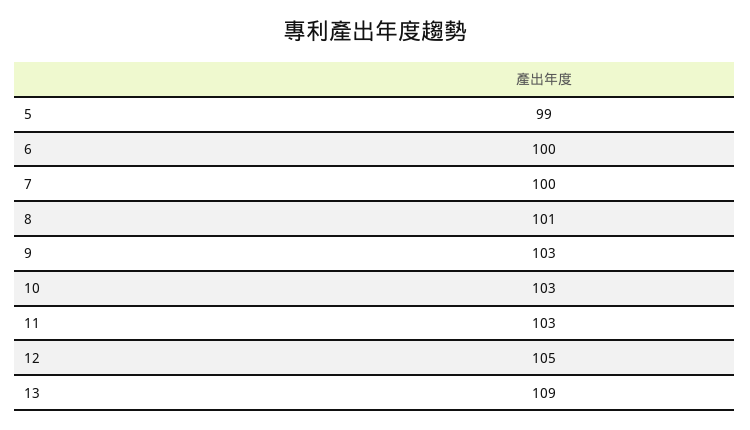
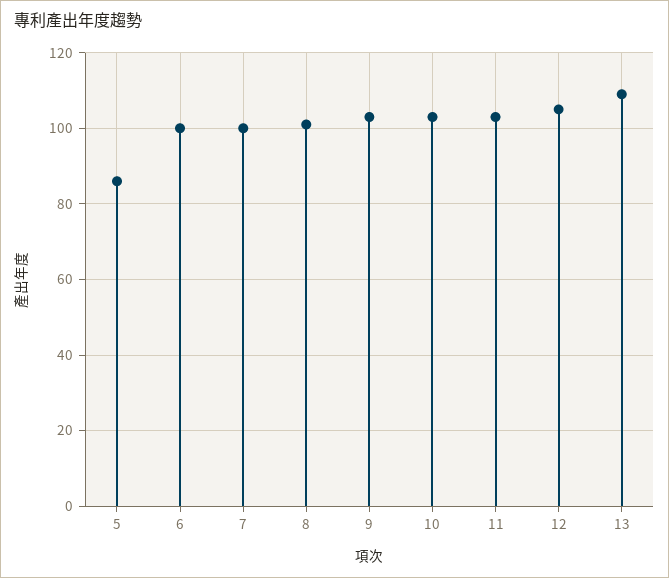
5: 99 -> 85

